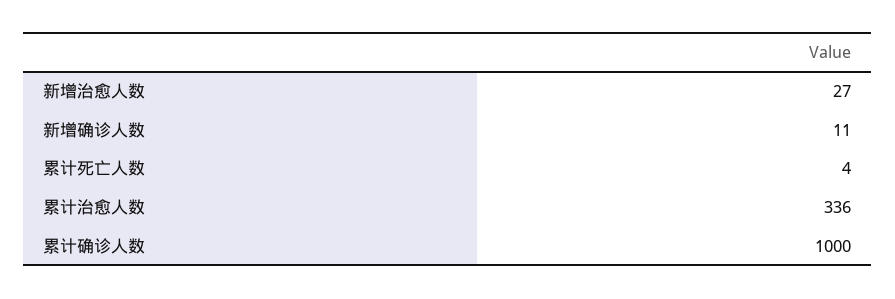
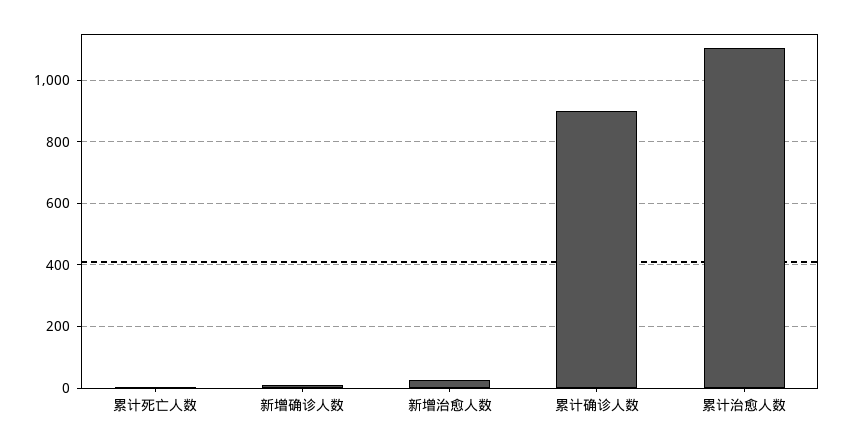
累计治愈人数: 336 -> 1100
累计确诊人数: 1000 -> 900

